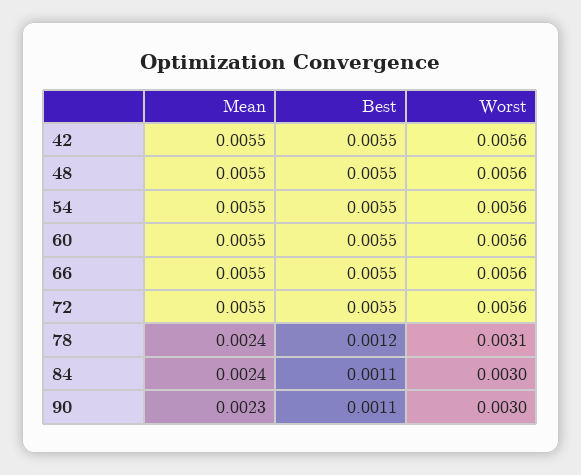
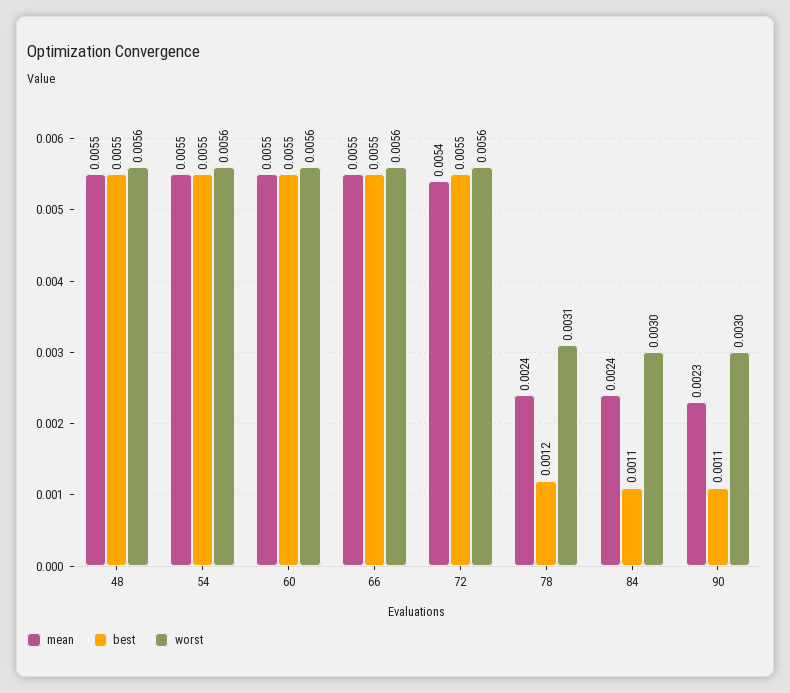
Mean, 42: 0.0055 -> none
Best, 42: 0.0055 -> none
Worst, 42: 0.0056 -> none
Mean, 72: 0.0055 -> 0.0054

